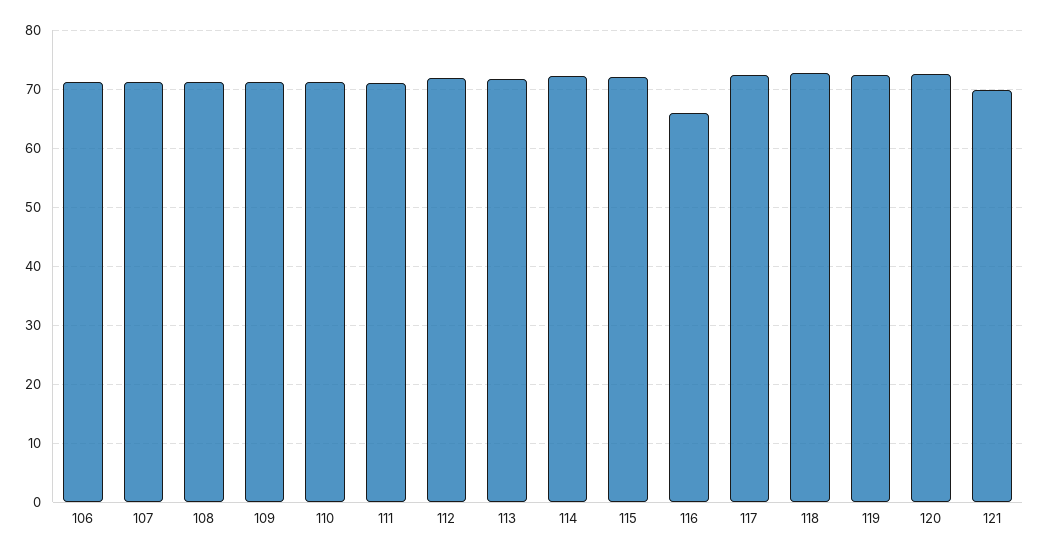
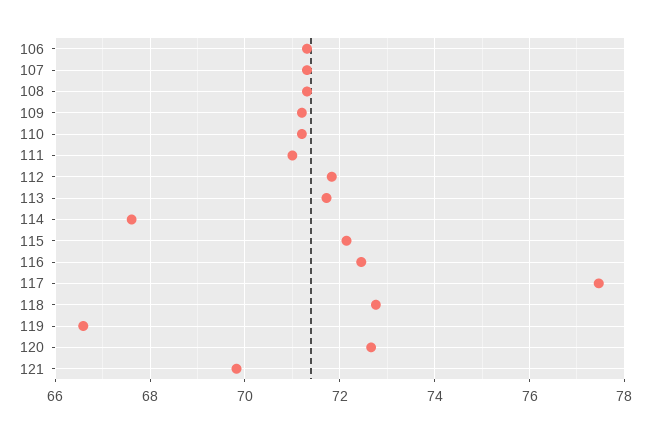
114: 72 -> 67.6
116: 66 -> 72.4
117: 72 -> 77.4
119: 72 -> 66.6

